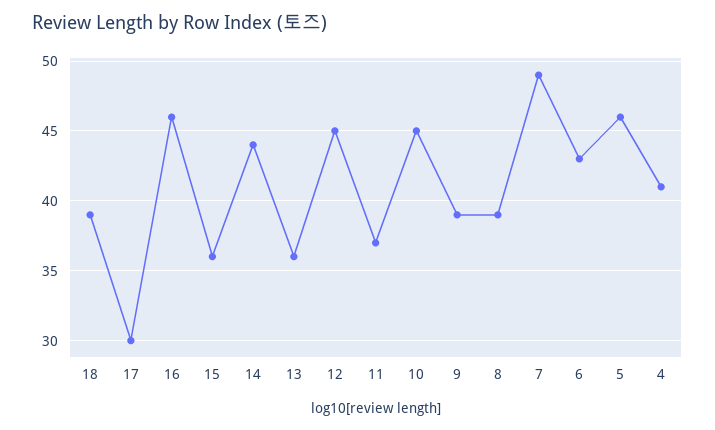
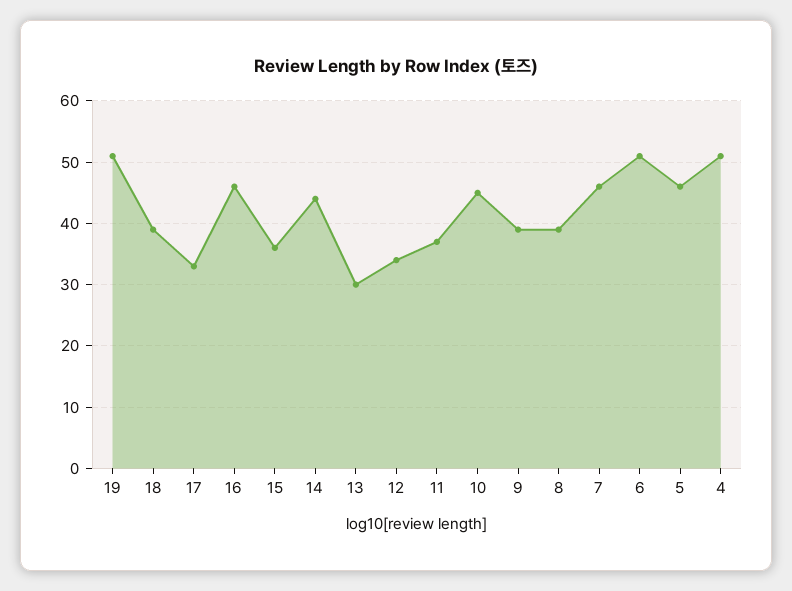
17: 30 -> 33
13: 36 -> 30
12: 45 -> 34
7: 49 -> 46
6: 43 -> 51
4: 41 -> 51
19: none -> 51

